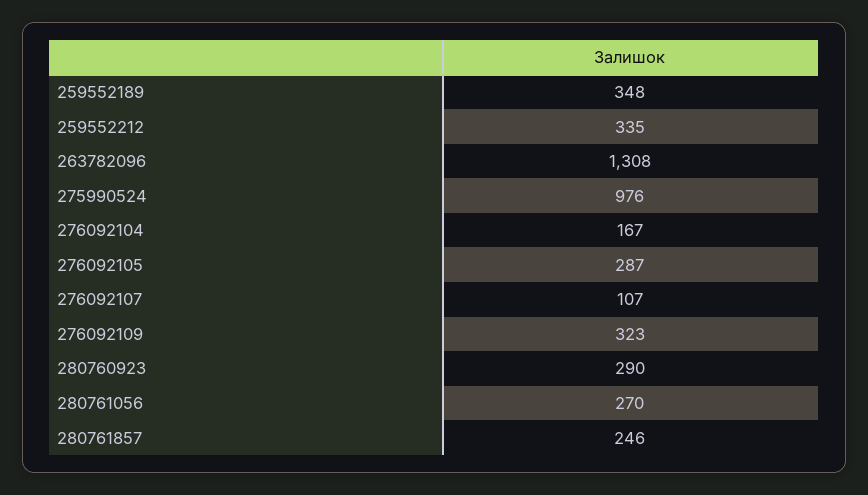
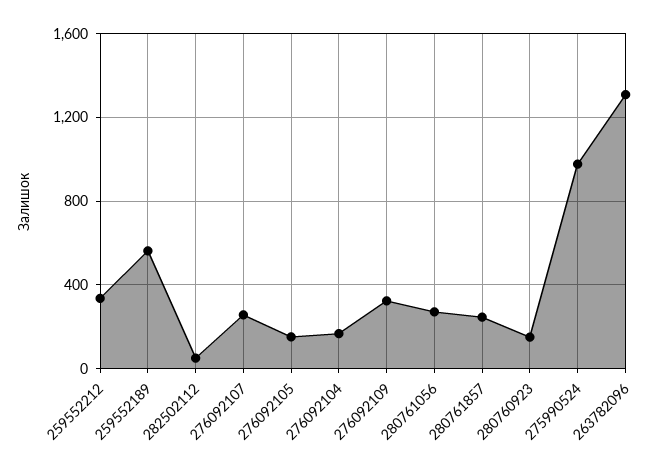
259552189: 348 -> 550
276092105: 287 -> 150
276092107: 107 -> 250
280760923: 290 -> 150
282502112: none -> 50

